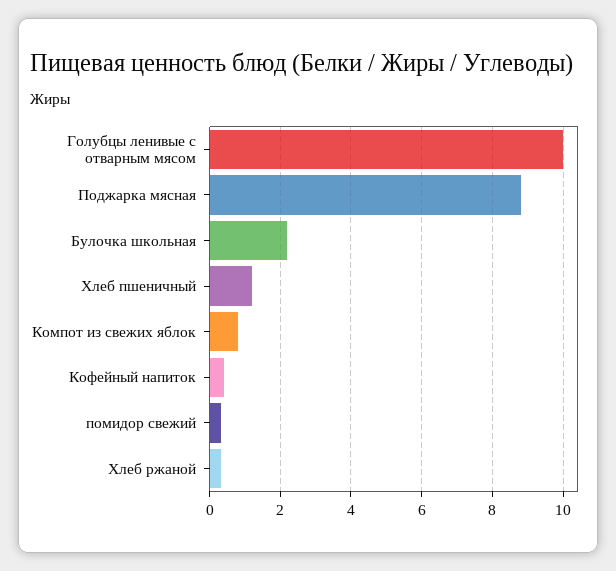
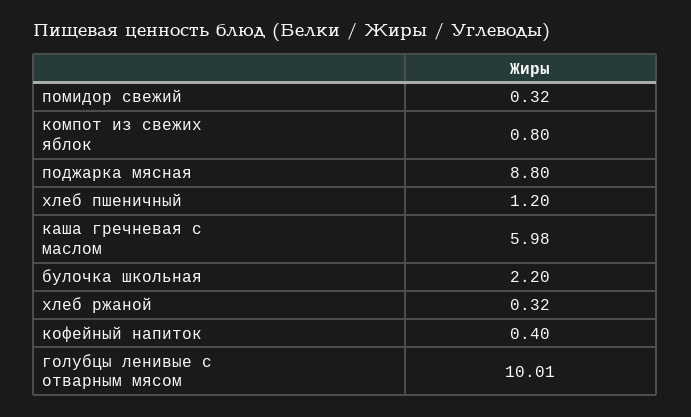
каша гречневая с маслом: none -> 5.98

